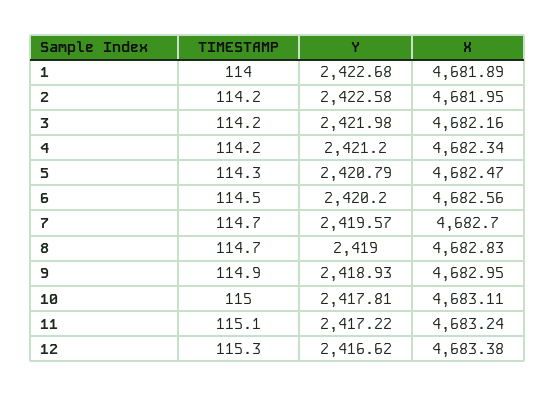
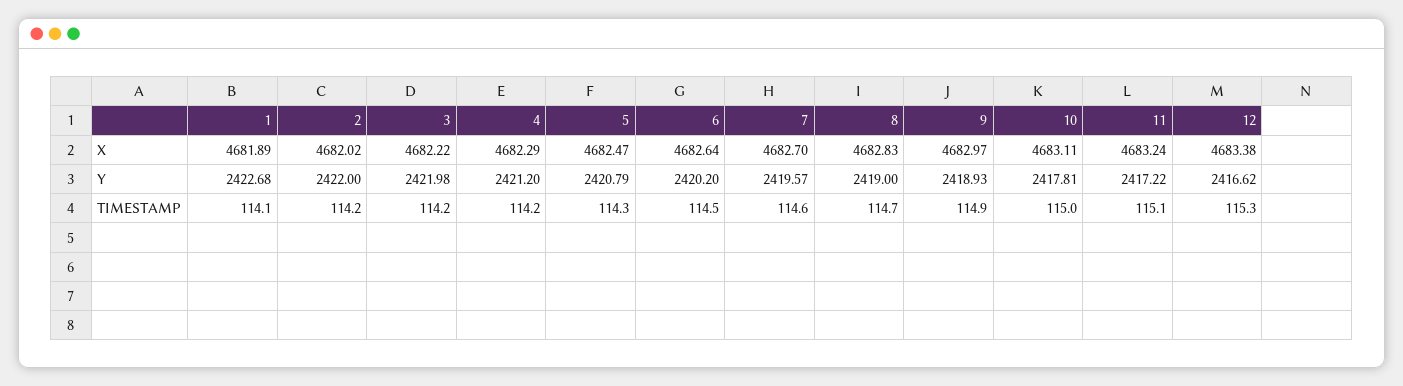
TIMESTAMP, 1: 114 -> 114.1
Y, 2: 2422.58 -> 2422
X, 2: 4681.95 -> 4682.02
X, 3: 4682.16 -> 4682.22
X, 4: 4682.34 -> 4682.29
X, 6: 4682.56 -> 4682.64
TIMESTAMP, 7: 114.7 -> 114.6
X, 9: 4682.95 -> 4682.97

